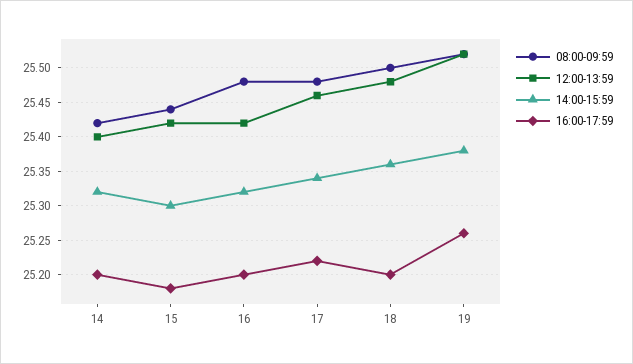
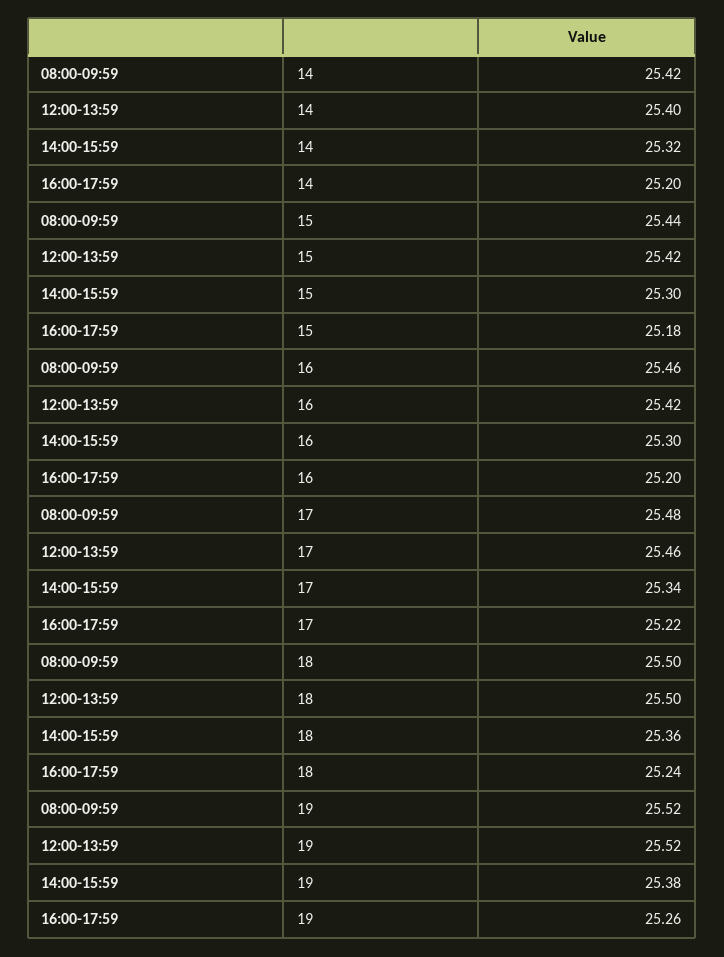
08:00-09:59, 16: 25.48 -> 25.46
14:00-15:59, 16: 25.32 -> 25.3
12:00-13:59, 18: 25.48 -> 25.5
16:00-17:59, 18: 25.2 -> 25.24

